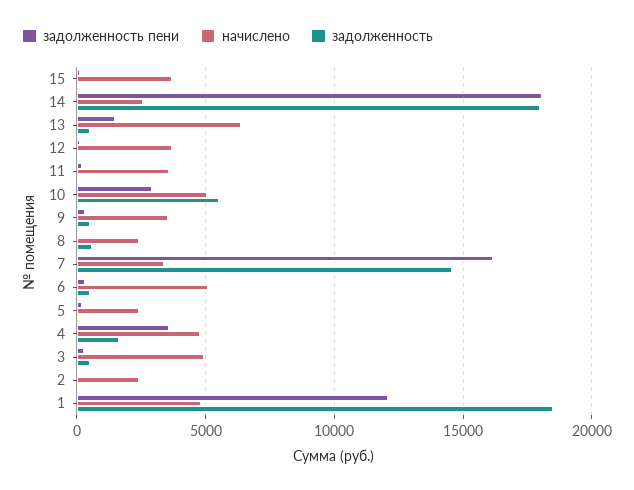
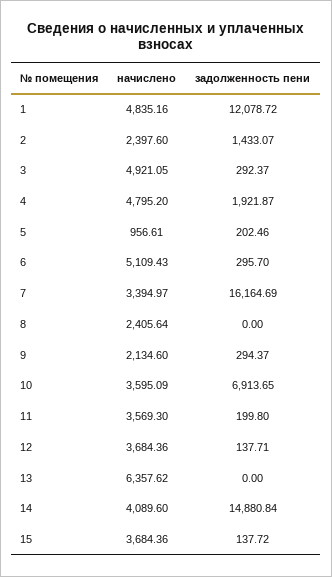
задолженность, 15: 0 -> none
задолженность пени, 14: 18000 -> 14880.84
начислено, 14: 2500 -> 4089.6
задолженность, 14: 18000 -> none
задолженность пени, 13: 1500 -> 0
задолженность, 13: 500 -> none
задолженность, 12: 0 -> none
задолженность, 11: 0 -> none
задолженность пени, 10: 3000 -> 6913.65
начислено, 10: 5000 -> 3595.09
задолженность, 10: 5500 -> none
начислено, 9: 3500 -> 2134.6
задолженность, 9: 500 -> none
задолженность, 8: 500 -> none
задолженность, 7: 14500 -> none
задолженность, 6: 500 -> none
начислено, 5: 2500 -> 956.61
задолженность, 5: 0 -> none
задолженность пени, 4: 3500 -> 1921.87
задолженность, 4: 1500 -> none
задолженность, 3: 500 -> none
задолженность пени, 2: 0 -> 1433.07
задолженность, 2: 0 -> none
задолженность, 1: 18500 -> none

